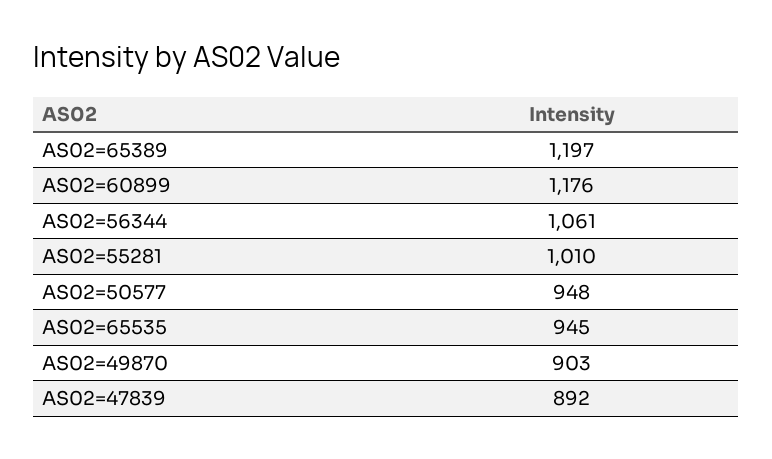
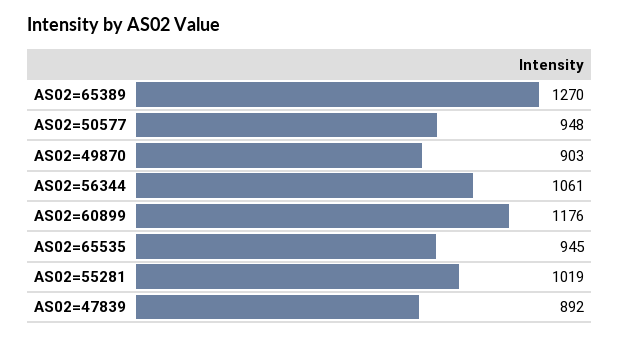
AS02=65389: 1197 -> 1270
AS02=55281: 1010 -> 1019

